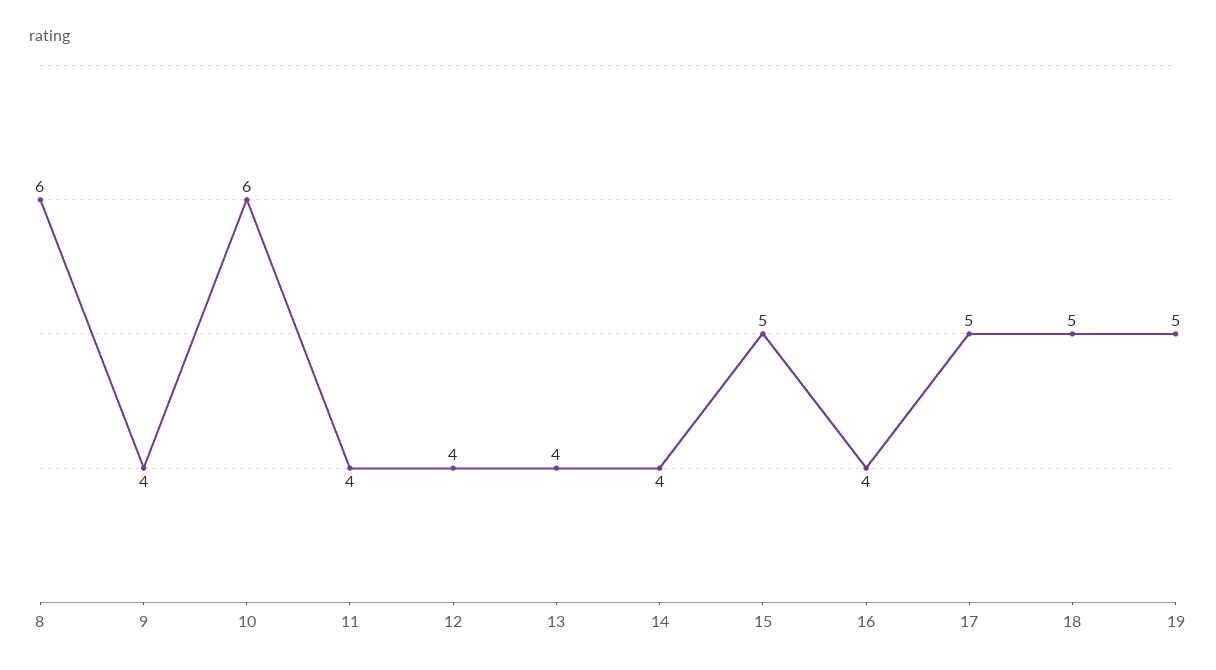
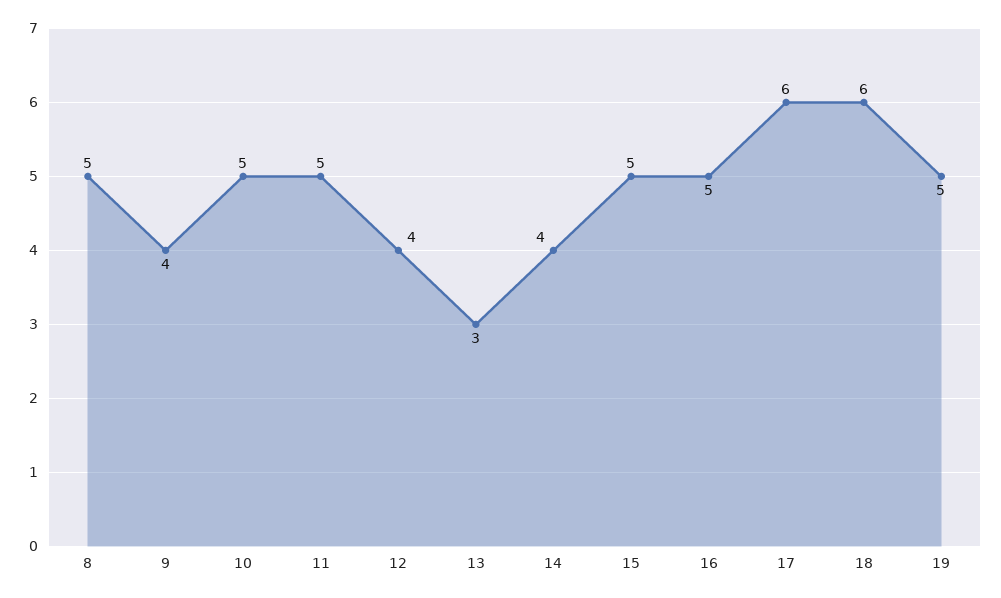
8: 6 -> 5
10: 6 -> 5
11: 4 -> 5
13: 4 -> 3
16: 4 -> 5
17: 5 -> 6
18: 5 -> 6

